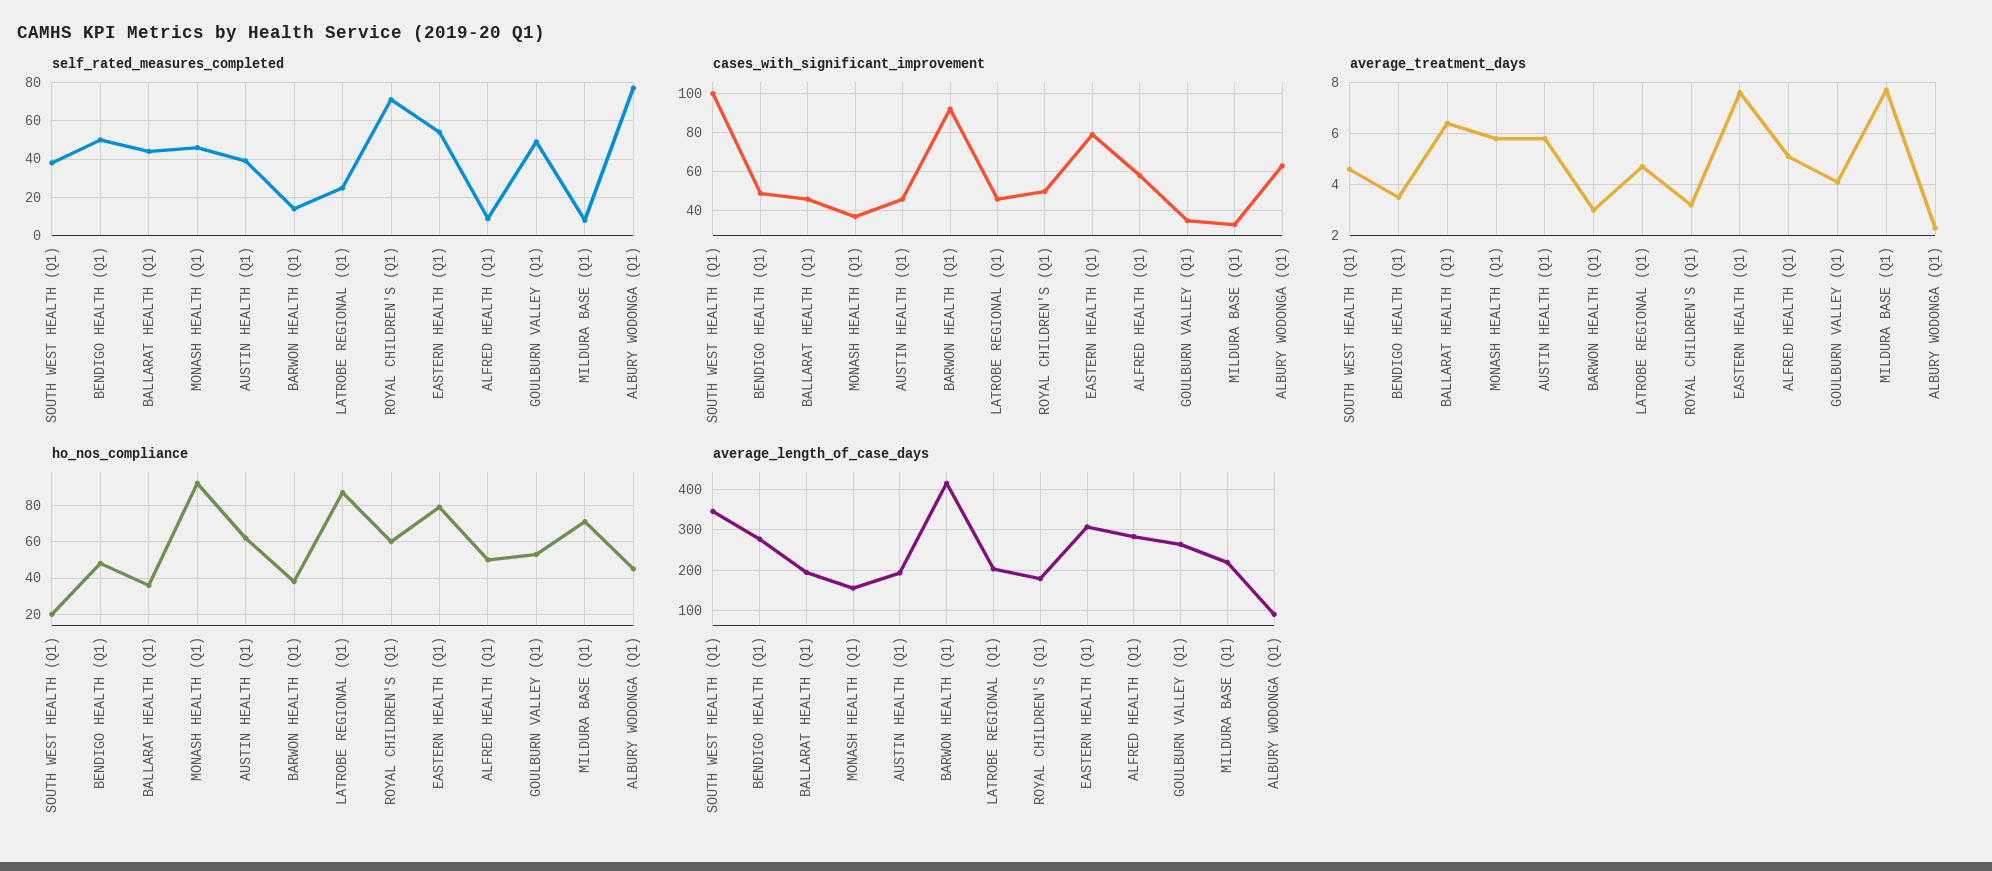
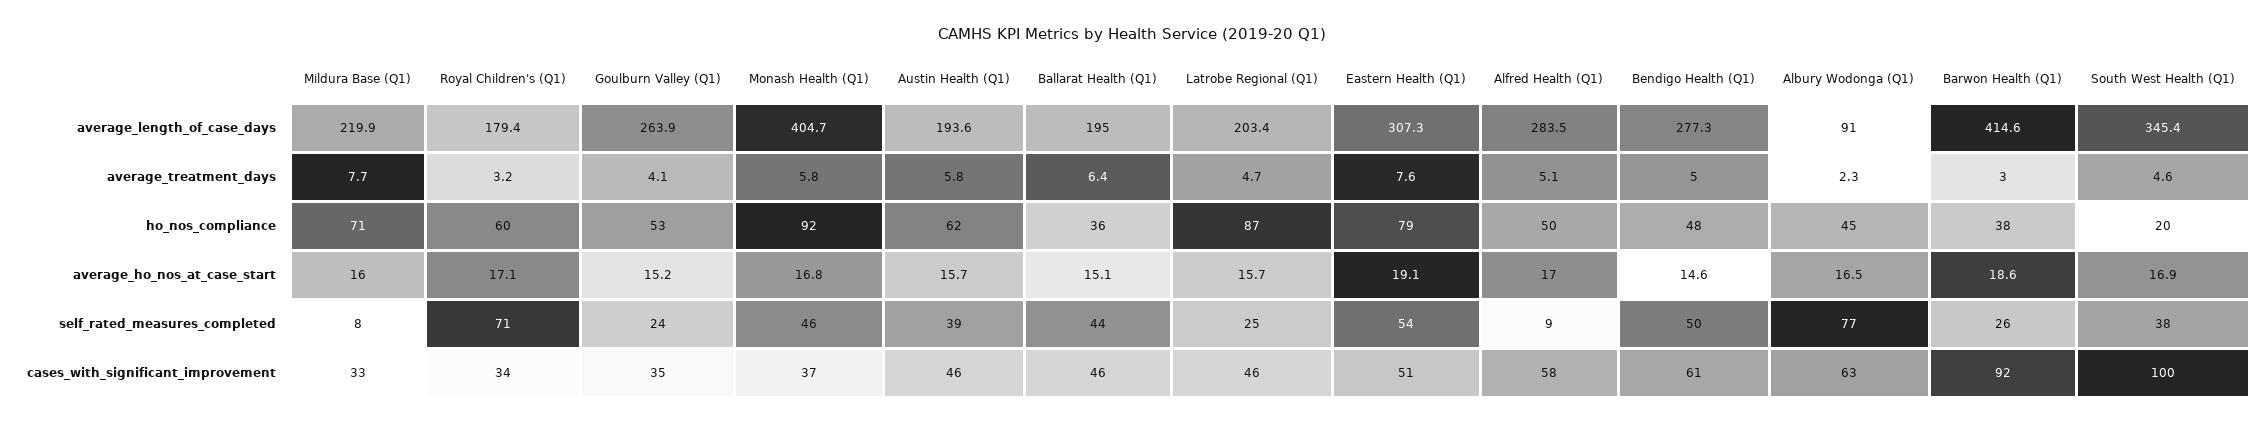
self_rated_measures_completed, BARWON HEALTH (Q1): 15 -> 26
self_rated_measures_completed, GOULBURN VALLEY (Q1): 50 -> 24
cases_with_significant_improvement, BENDIGO HEALTH (Q1): 50 -> 61
cases_with_significant_improvement, ROYAL CHILDREN'S (Q1): 50 -> 34
cases_with_significant_improvement, EASTERN HEALTH (Q1): 80 -> 51
average_treatment_days, BENDIGO HEALTH (Q1): 3.5 -> 5
average_length_of_case_days, MONASH HEALTH (Q1): 160 -> 404.7
average_ho_nos_at_case_start, MILDURA BASE (Q1): none -> 16
average_ho_nos_at_case_start, ROYAL CHILDREN'S (Q1): none -> 17.1
average_ho_nos_at_case_start, GOULBURN VALLEY (Q1): none -> 15.2
average_ho_nos_at_case_start, MONASH HEALTH (Q1): none -> 16.8
average_ho_nos_at_case_start, AUSTIN HEALTH (Q1): none -> 15.7
average_ho_nos_at_case_start, BALLARAT HEALTH (Q1): none -> 15.1
average_ho_nos_at_case_start, LATROBE REGIONAL (Q1): none -> 15.7
average_ho_nos_at_case_start, EASTERN HEALTH (Q1): none -> 19.1
average_ho_nos_at_case_start, ALFRED HEALTH (Q1): none -> 17
average_ho_nos_at_case_start, BENDIGO HEALTH (Q1): none -> 14.6
average_ho_nos_at_case_start, ALBURY WODONGA (Q1): none -> 16.5
average_ho_nos_at_case_start, BARWON HEALTH (Q1): none -> 18.6
average_ho_nos_at_case_start, SOUTH WEST HEALTH (Q1): none -> 16.9

